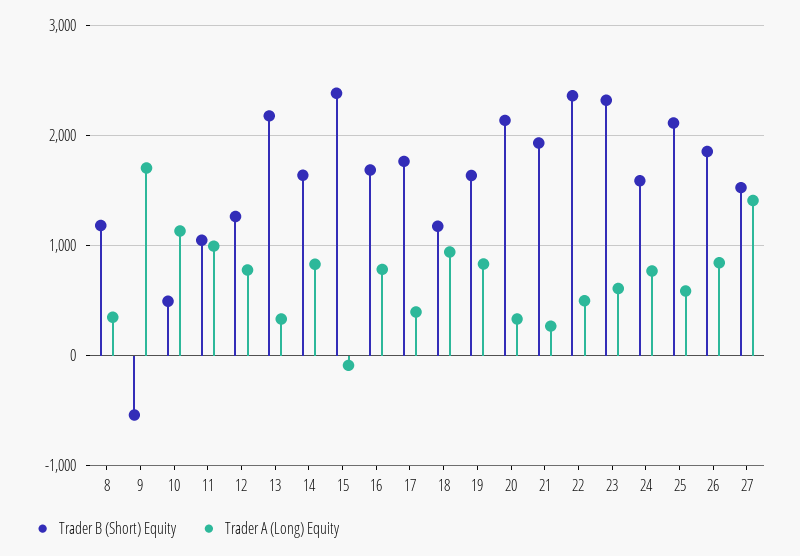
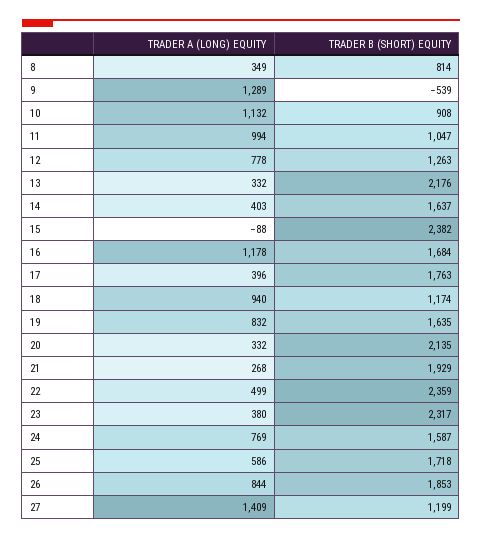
Trader B (Short) Equity, 8: 1200 -> 814
Trader A (Long) Equity, 9: 1700 -> 1289
Trader B (Short) Equity, 10: 500 -> 908
Trader A (Long) Equity, 14: 800 -> 403
Trader A (Long) Equity, 16: 800 -> 1178
Trader A (Long) Equity, 23: 600 -> 380
Trader B (Short) Equity, 25: 2100 -> 1718
Trader B (Short) Equity, 27: 1500 -> 1199

